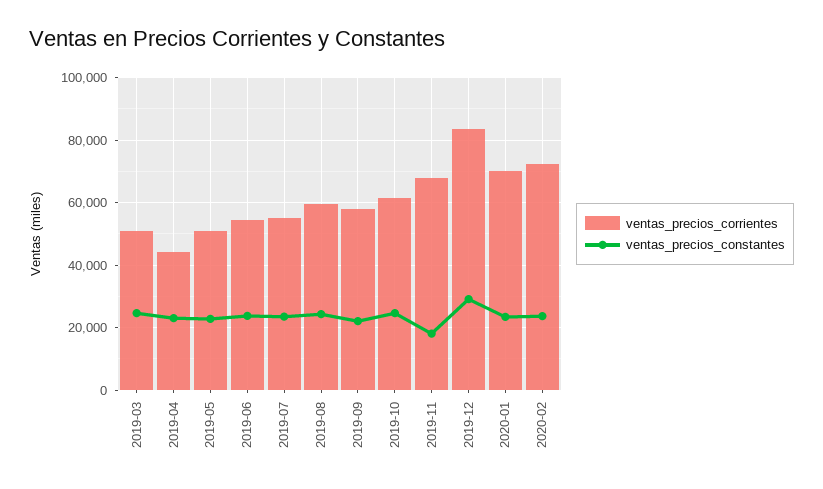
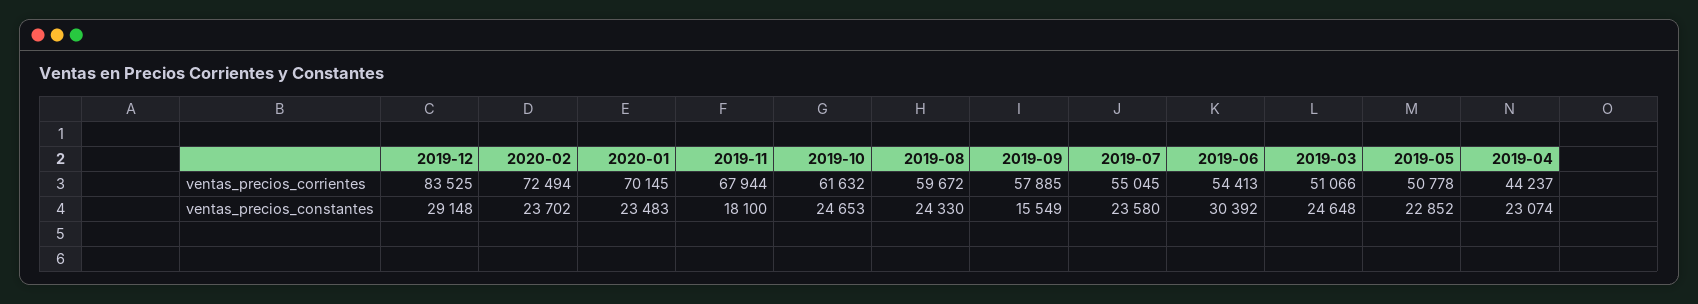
ventas_precios_constantes, 2019-06: 24000 -> 30392
ventas_precios_constantes, 2019-09: 22000 -> 15549

